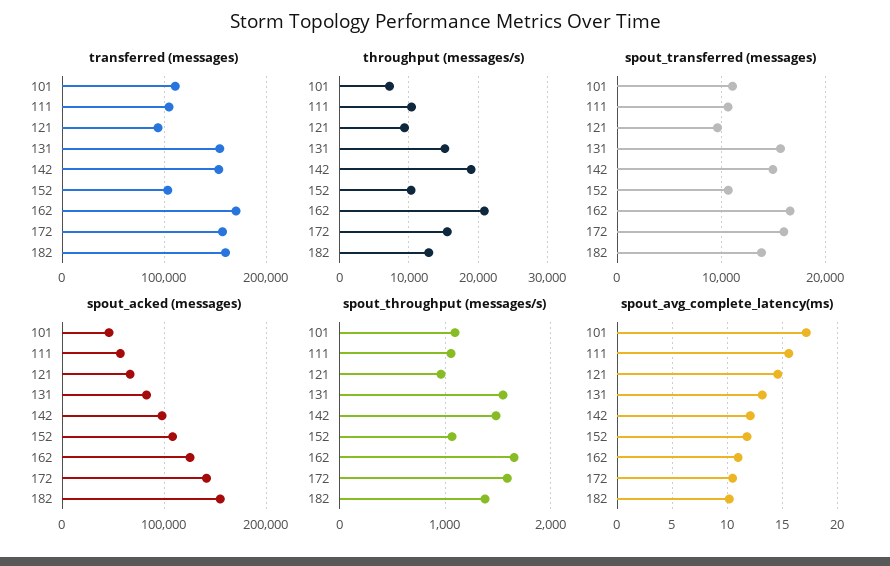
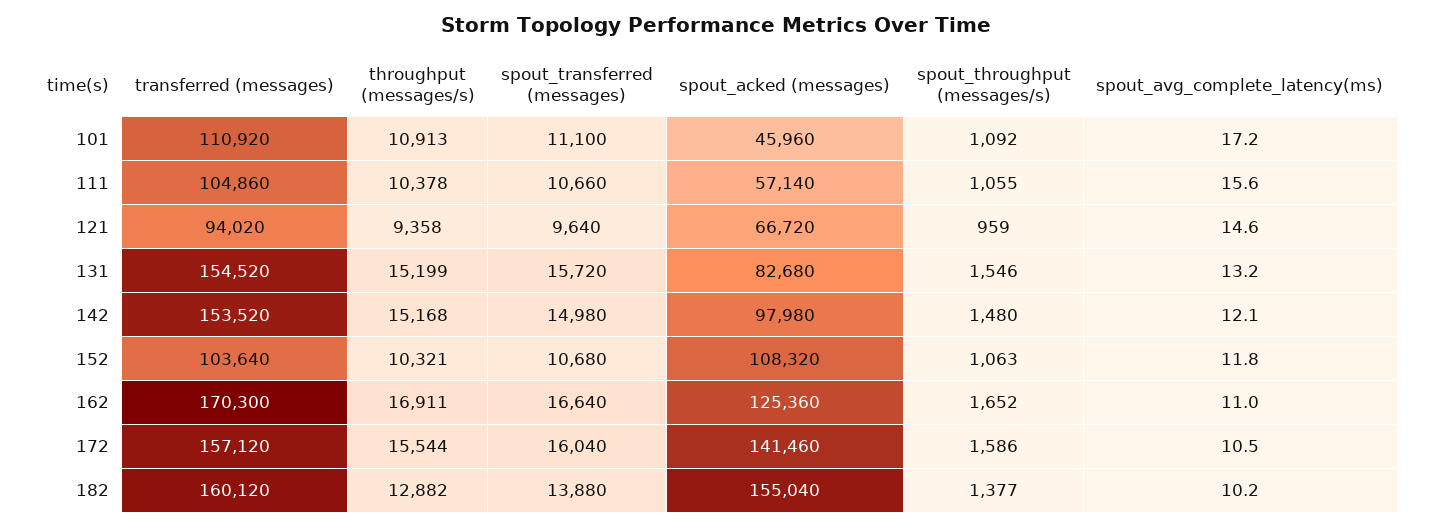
throughput (messages/s), 101: 7000 -> 10913
throughput (messages/s), 142: 19000 -> 15168
throughput (messages/s), 162: 21000 -> 16911

